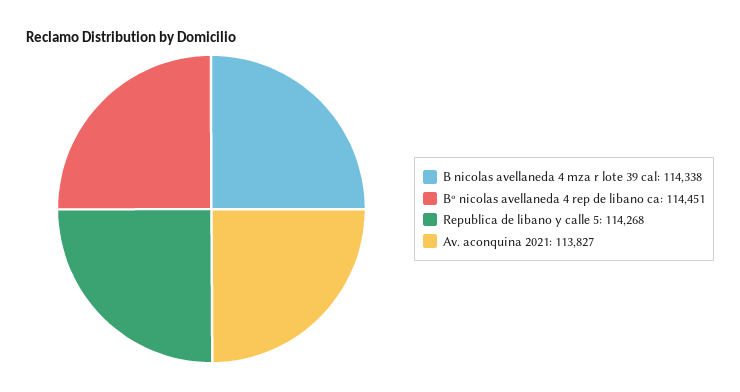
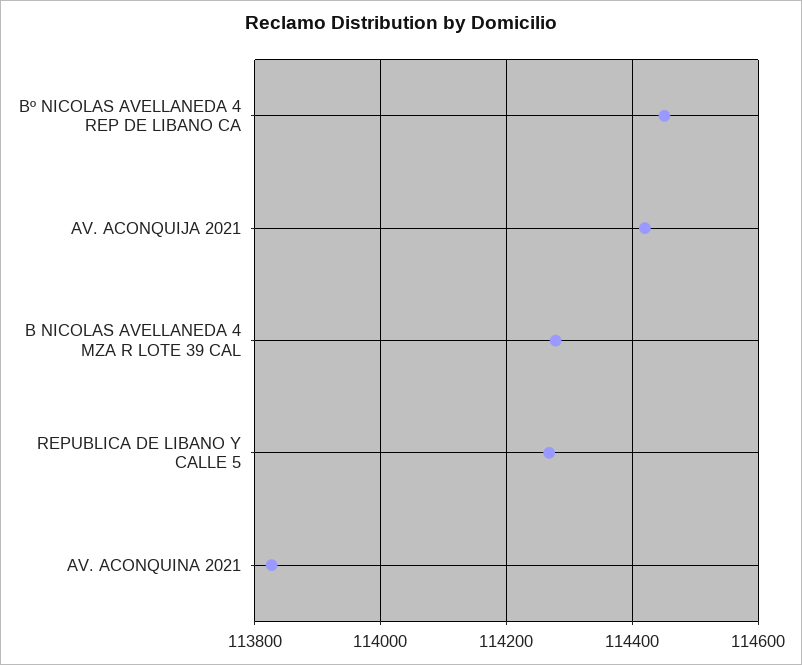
B nicolas avellaneda 4 mza r lote 39 cal: 114338 -> 114280
AV. ACONQUIJA 2021: none -> 114420

